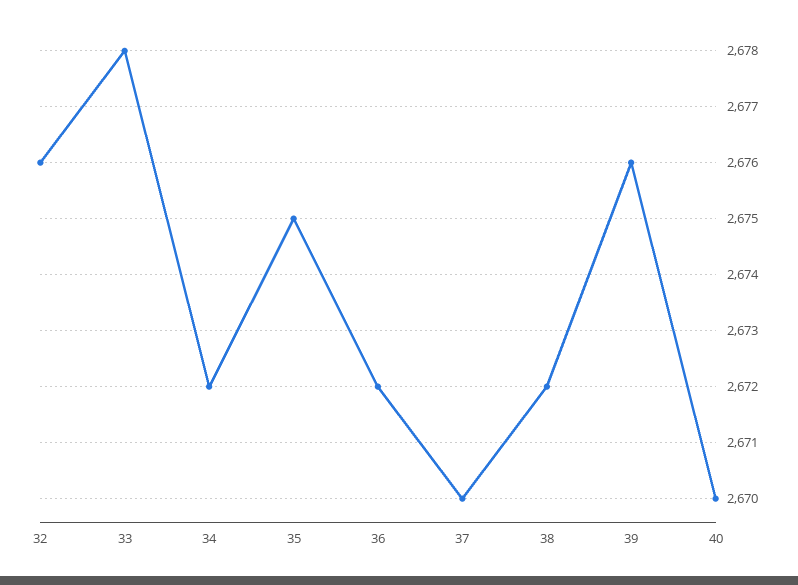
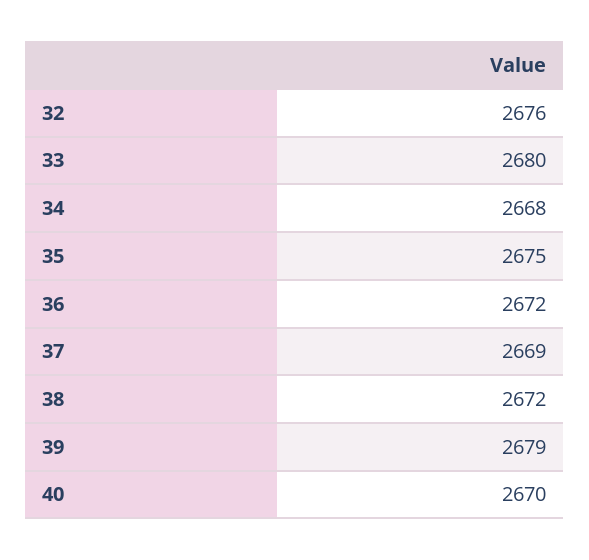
33: 2678 -> 2680
34: 2672 -> 2668
37: 2670 -> 2669
39: 2676 -> 2679

